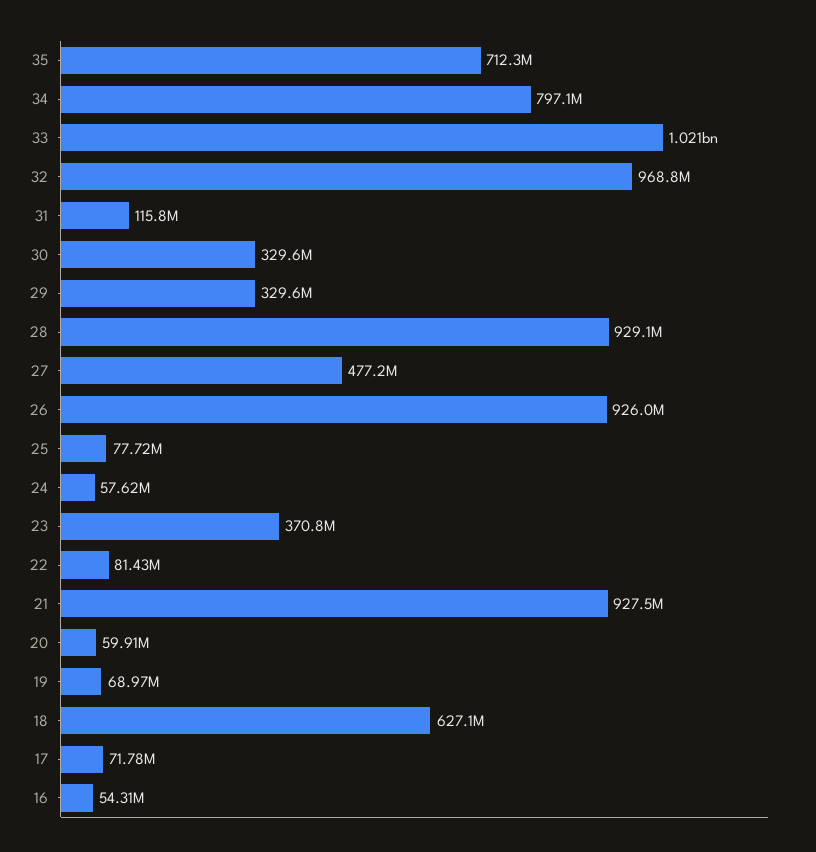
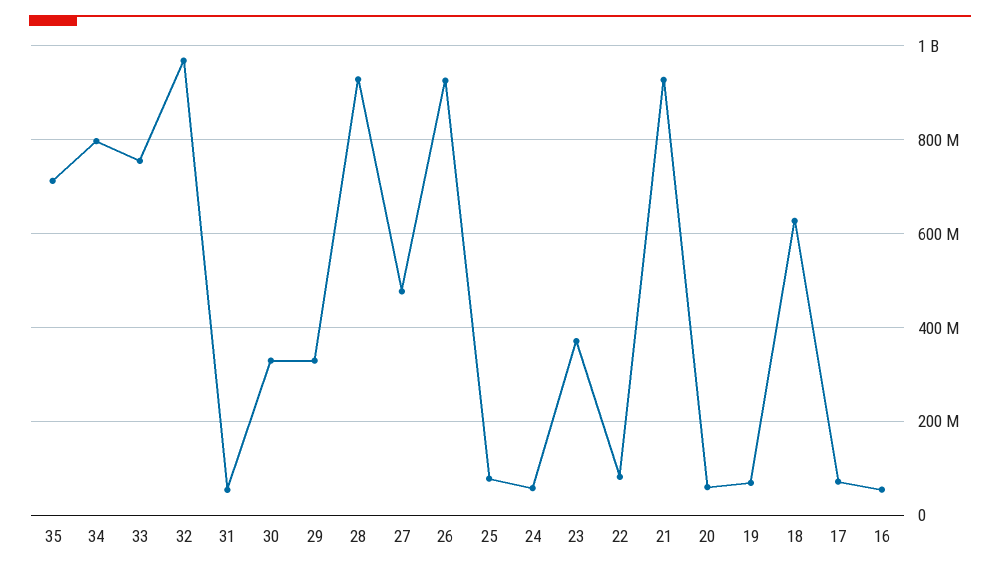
33: 1021000000 -> 760000000
31: 115800000 -> 60000000

